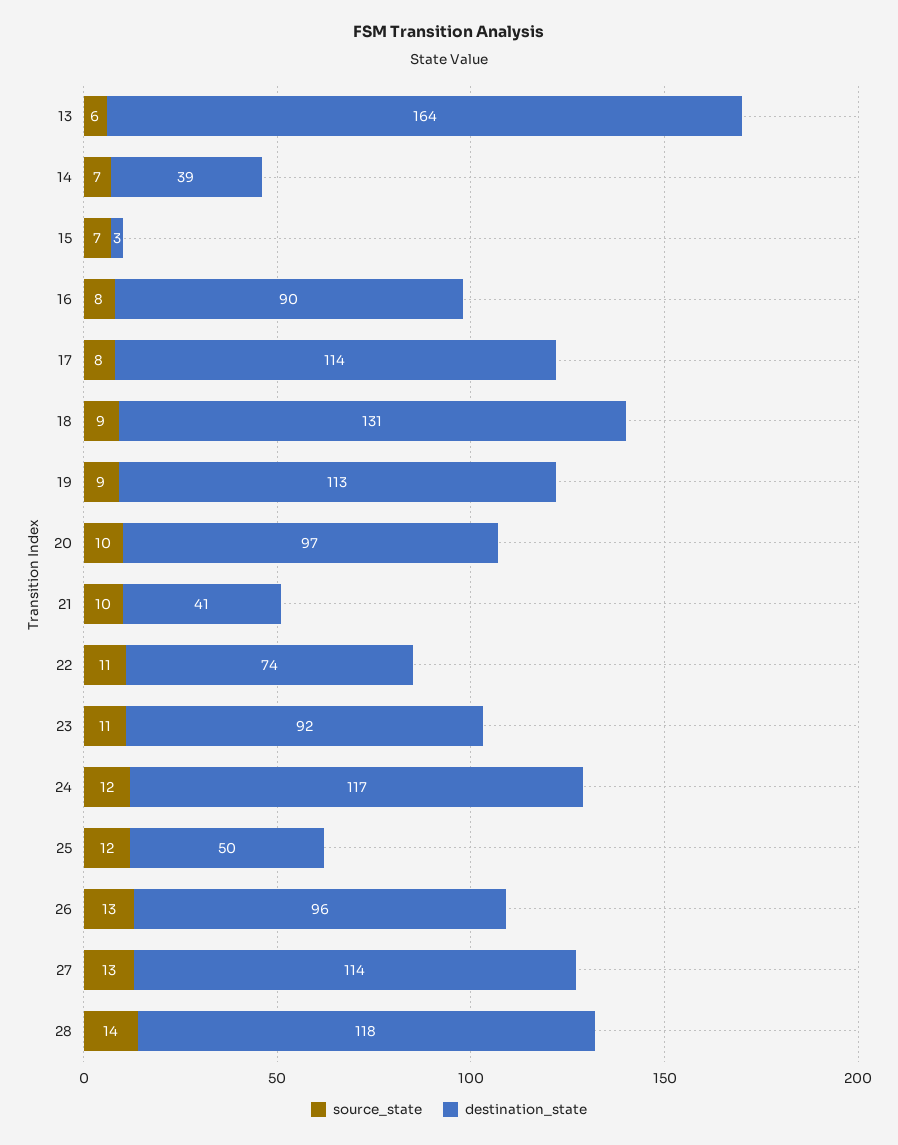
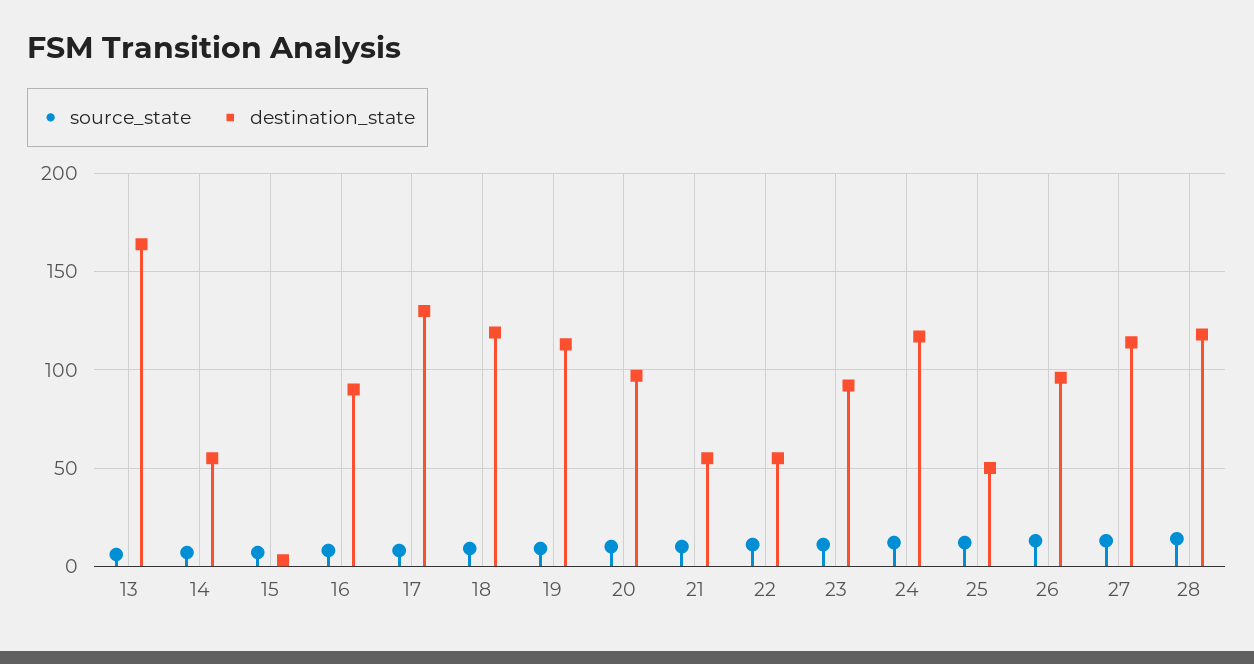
destination_state, 14: 39 -> 55
destination_state, 17: 114 -> 130
destination_state, 18: 131 -> 120
destination_state, 21: 41 -> 55
destination_state, 22: 74 -> 55

